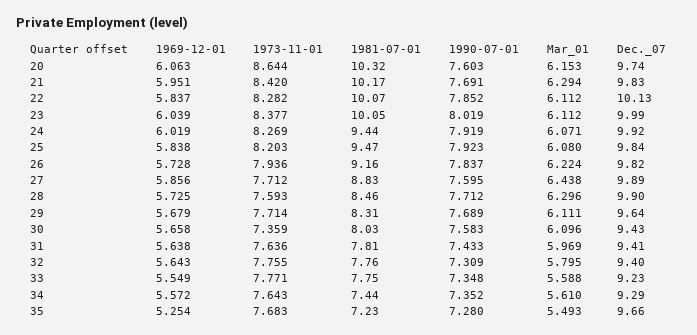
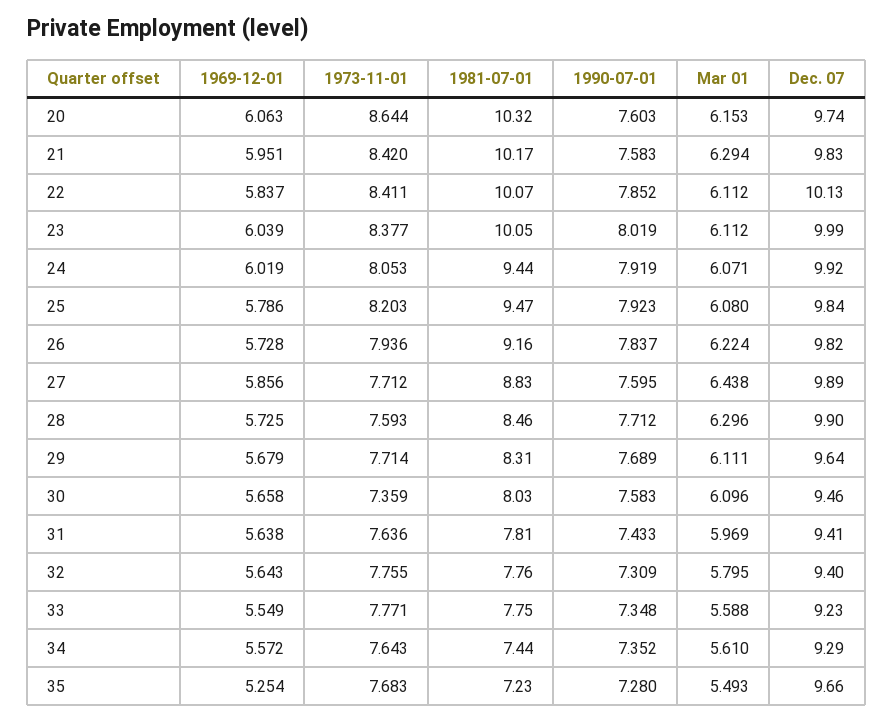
1990-07-01, 21: 7.691 -> 7.583
1973-11-01, 22: 8.282 -> 8.411
1973-11-01, 24: 8.269 -> 8.053
1969-12-01, 25: 5.838 -> 5.786
Dec._07, 30: 9.43 -> 9.46

